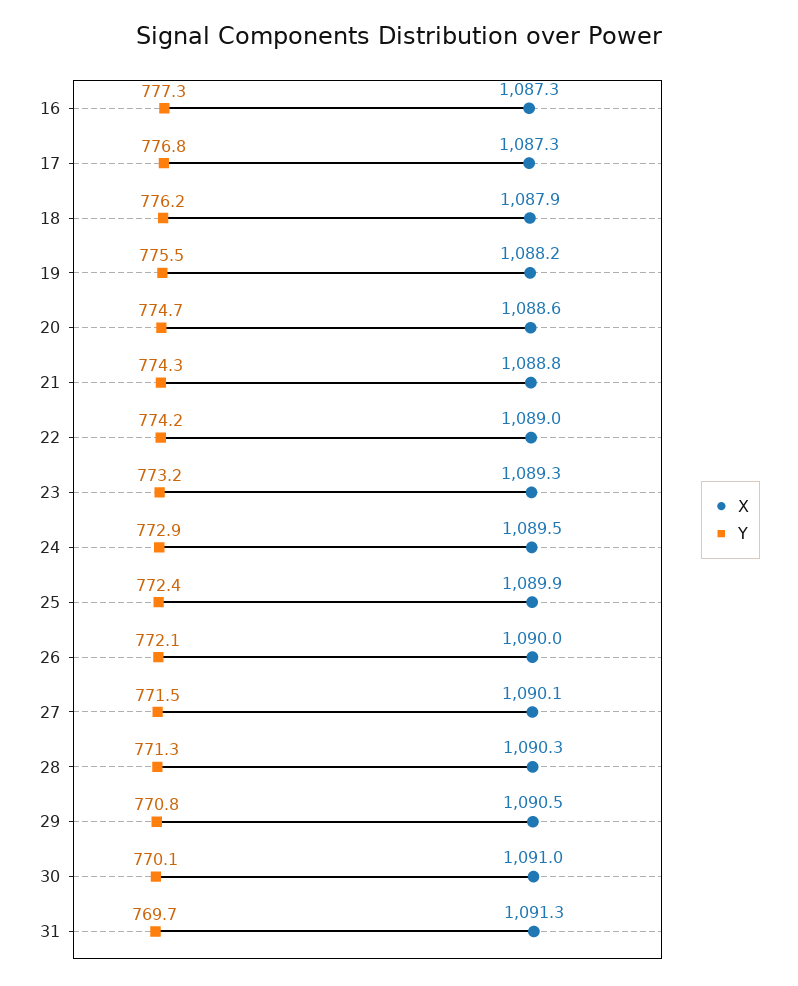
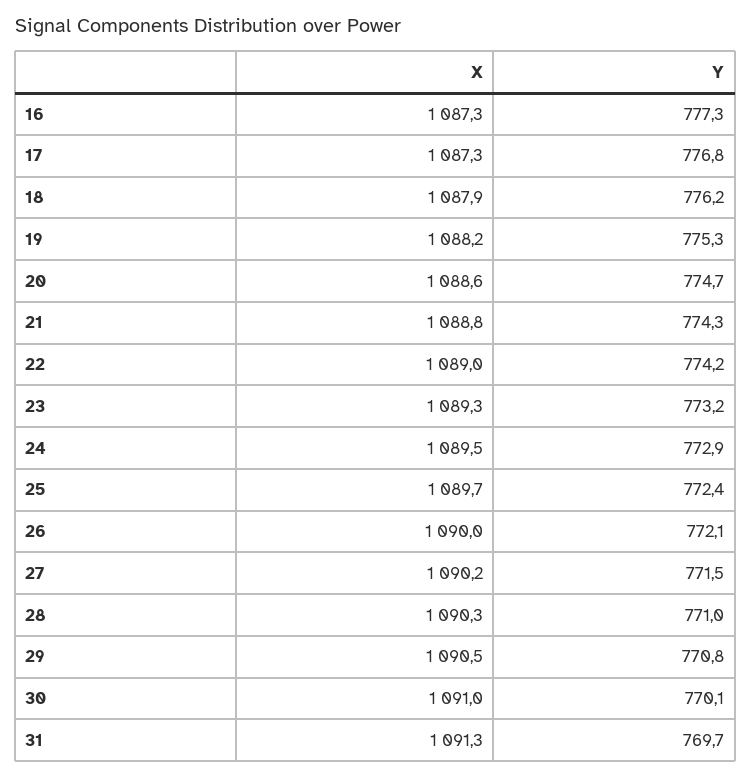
Y, 19: 775.5 -> 775.3
X, 25: 1089.9 -> 1089.7
X, 27: 1090.1 -> 1090.2
Y, 28: 771.3 -> 771

